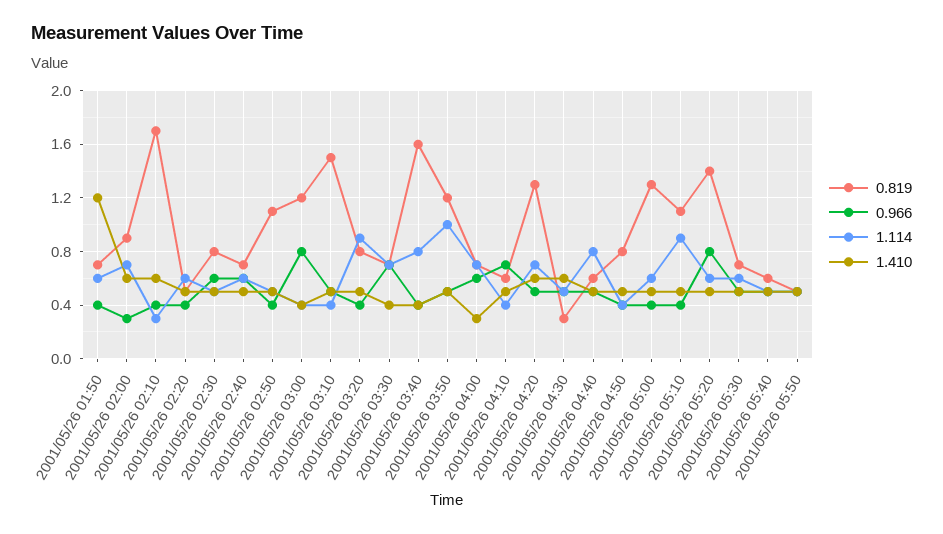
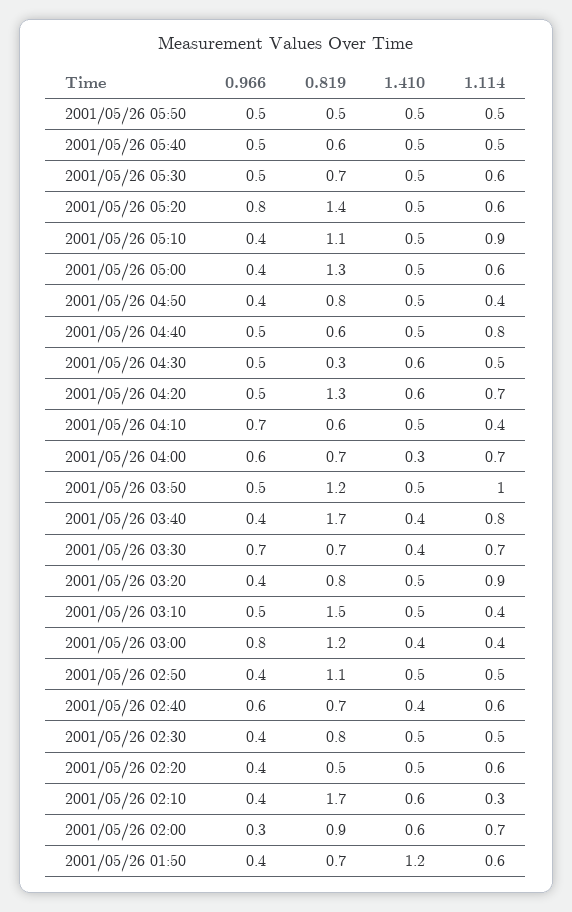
0.966, 2001/05/26 02:30: 0.6 -> 0.4
1.410, 2001/05/26 02:40: 0.5 -> 0.4
0.819, 2001/05/26 03:40: 1.6 -> 1.7

